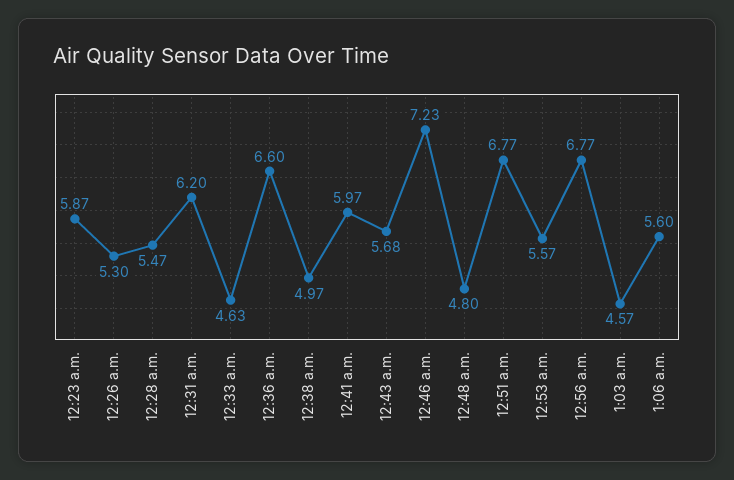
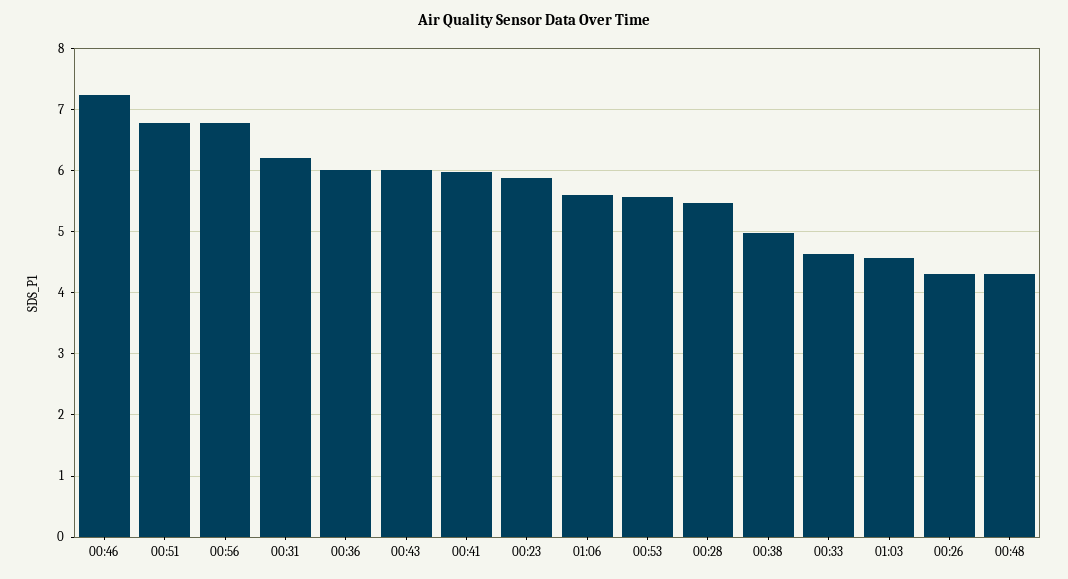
12:26 a.m.: 5.3 -> 4.3
12:36 a.m.: 6.6 -> 6
12:43 a.m.: 5.68 -> 6
12:48 a.m.: 4.8 -> 4.3

